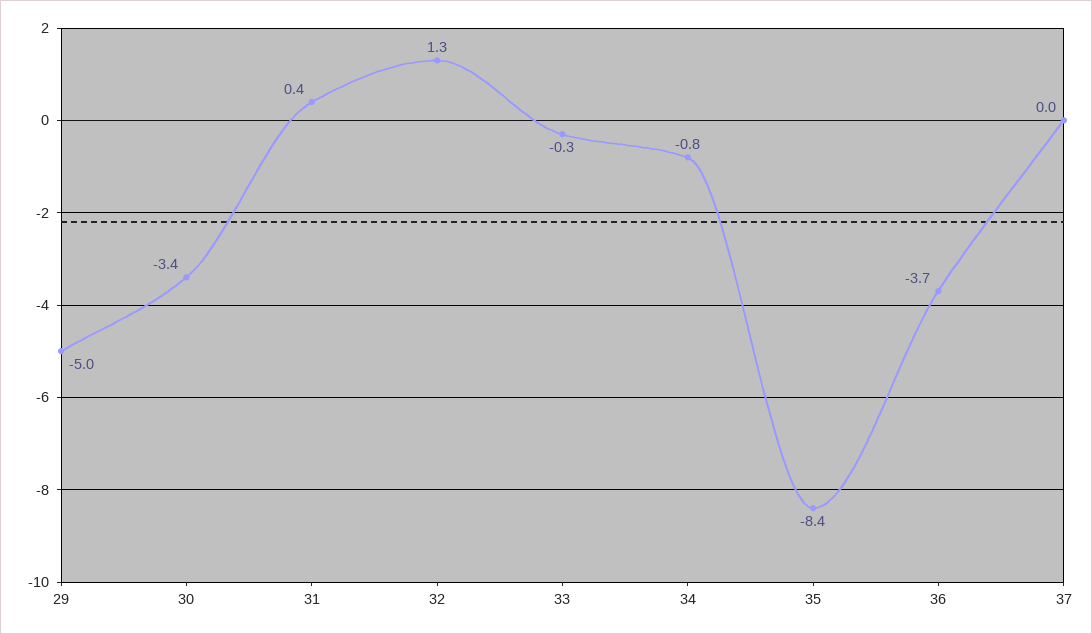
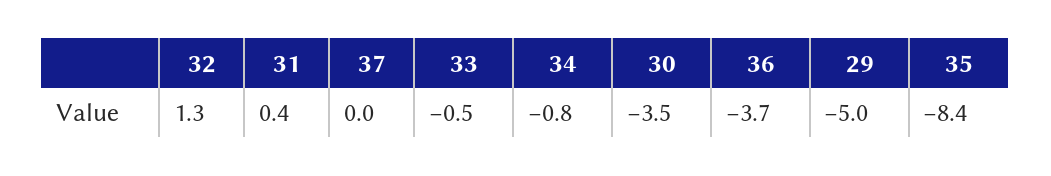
30: -3.4 -> -3.5
33: -0.3 -> -0.5

